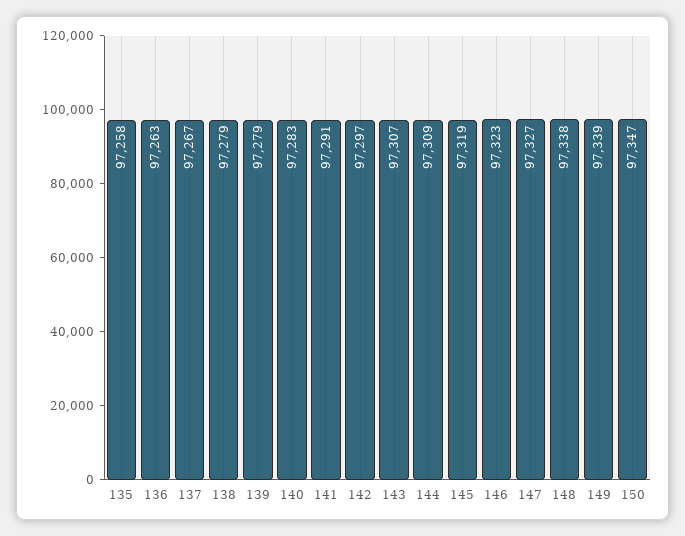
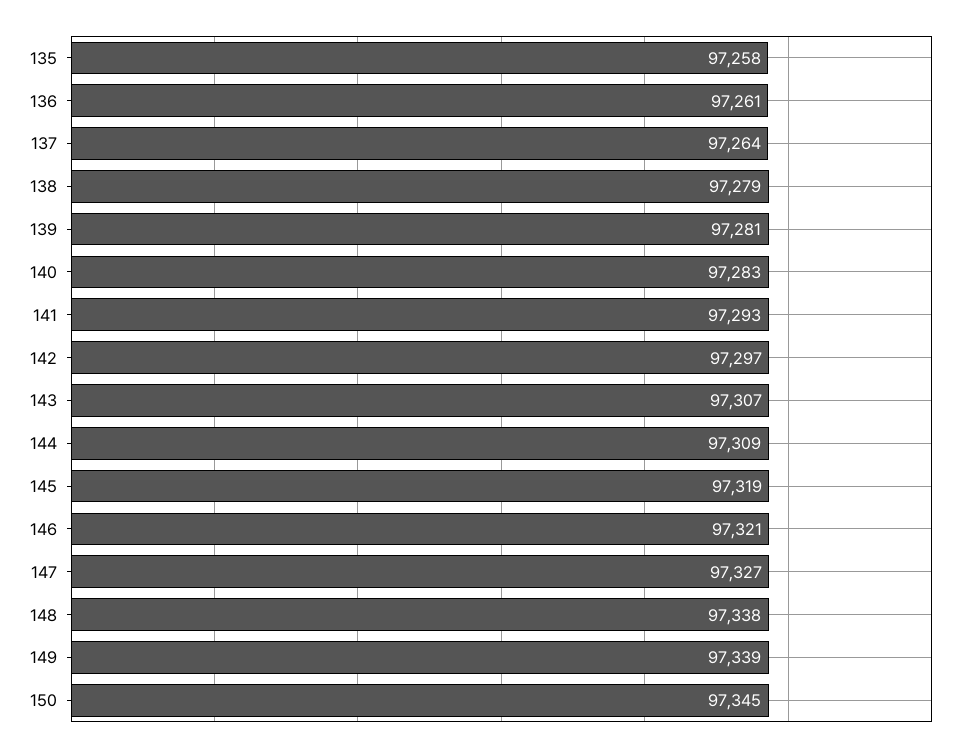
136: 97263 -> 97261
137: 97267 -> 97264
139: 97279 -> 97281
141: 97291 -> 97293
146: 97323 -> 97321
150: 97347 -> 97345

